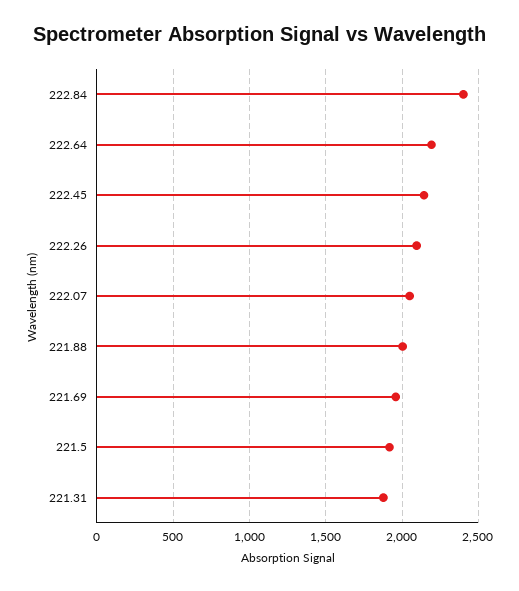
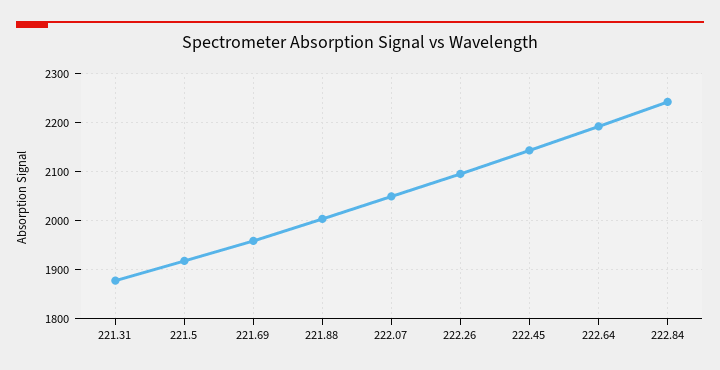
222.84: 2400 -> 2240

